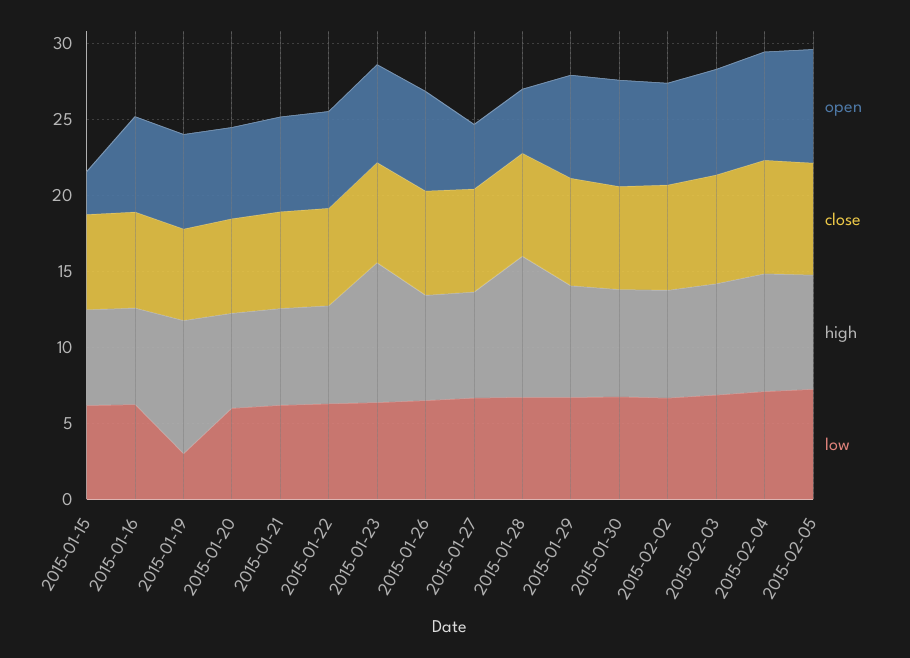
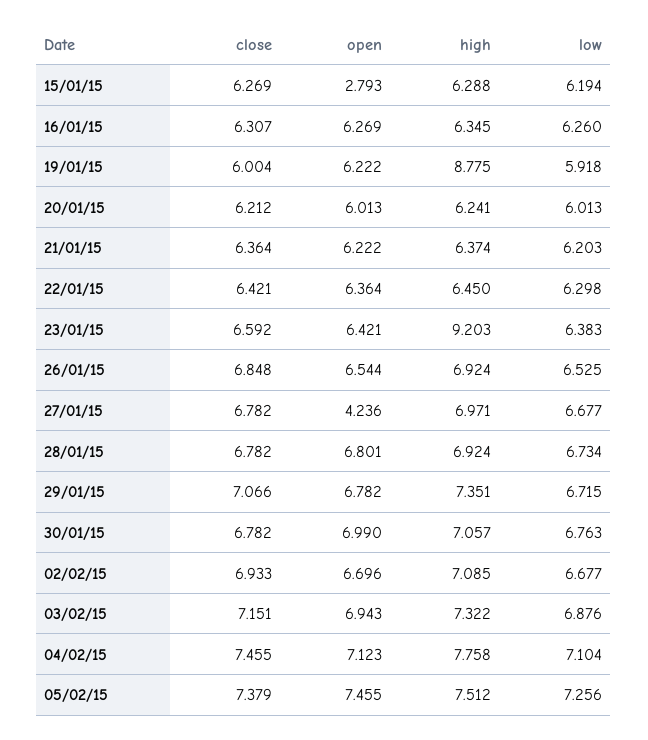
low, 2015-01-19: 3 -> 5.918
open, 2015-01-28: 4 -> 6.801
high, 2015-01-28: 9 -> 6.924

